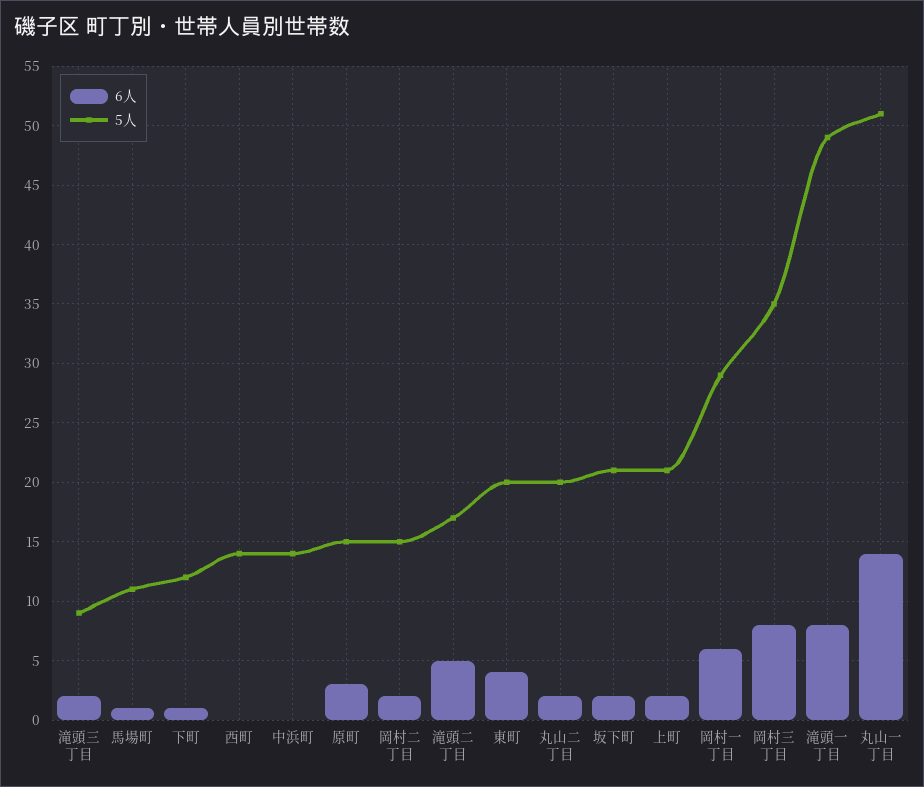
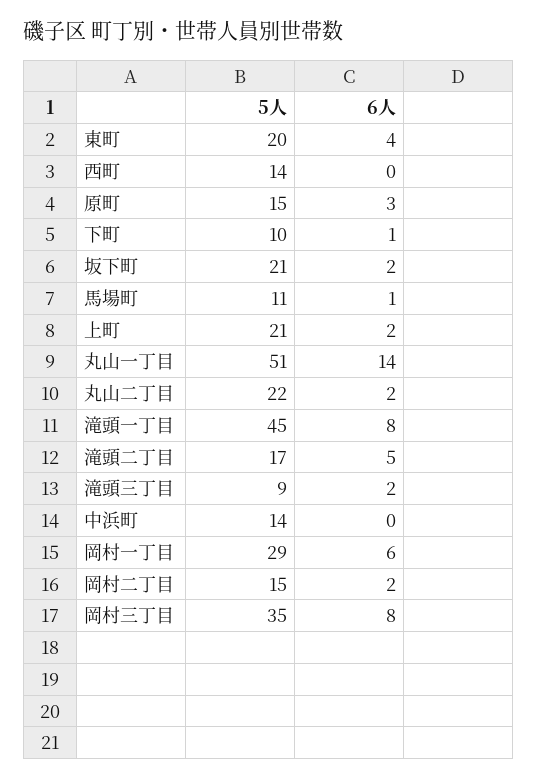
5人, 下町: 12 -> 10
5人, 丸山二丁目: 20 -> 22
5人, 滝頭一丁目: 49 -> 45

